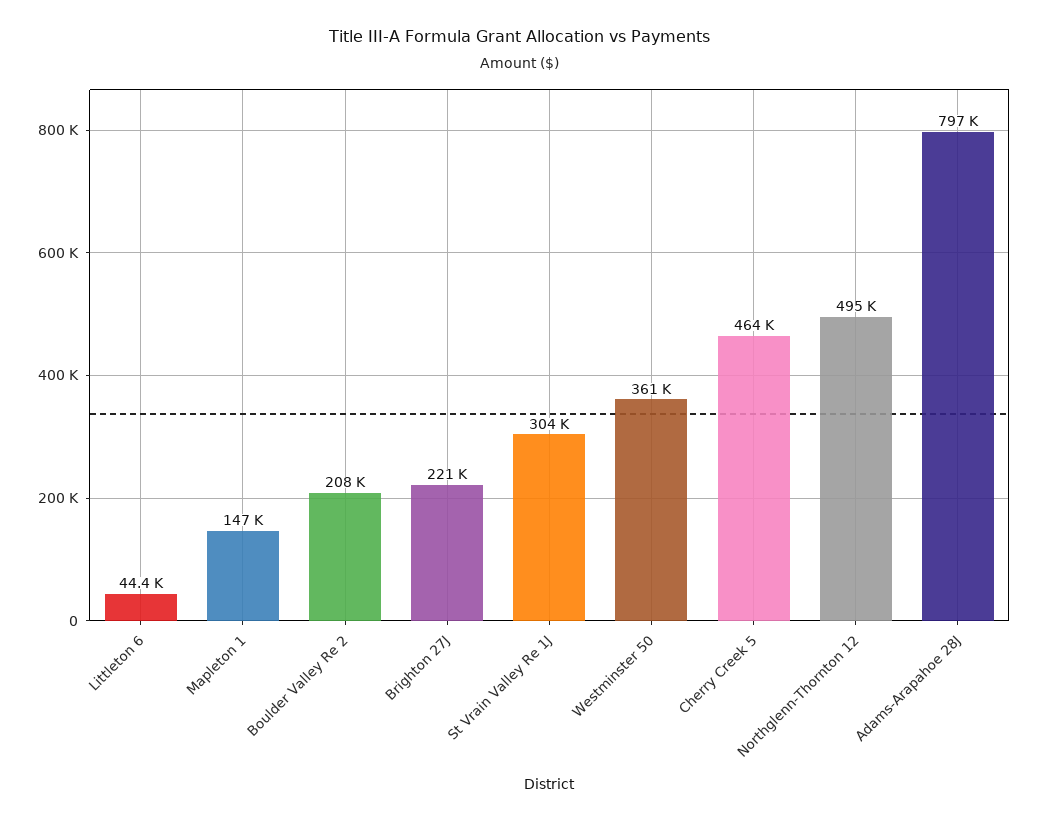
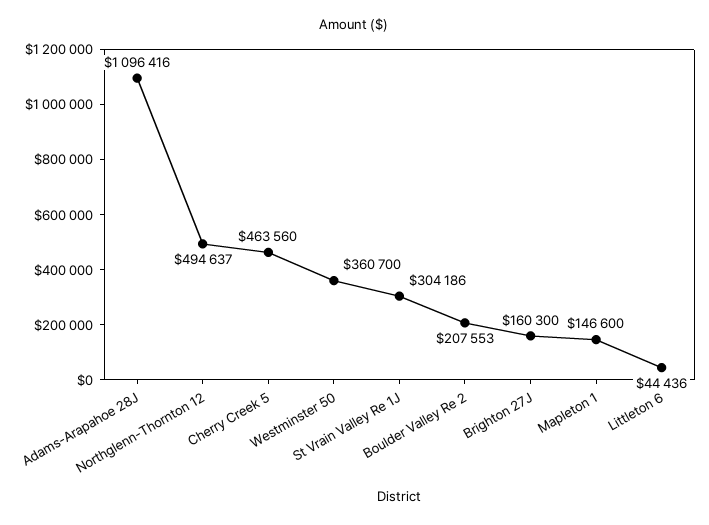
Brighton 27J: 221000 -> 160300
Adams-Arapahoe 28J: 797000 -> 1096416

